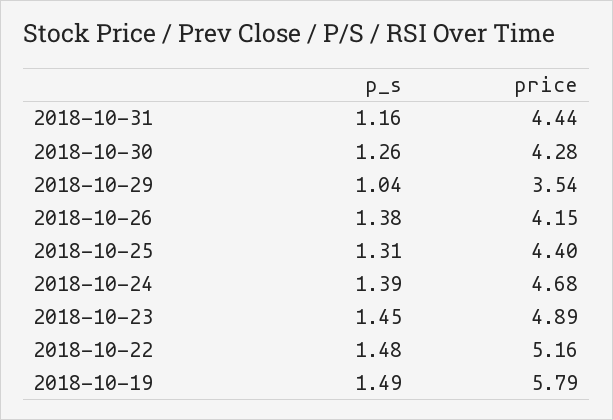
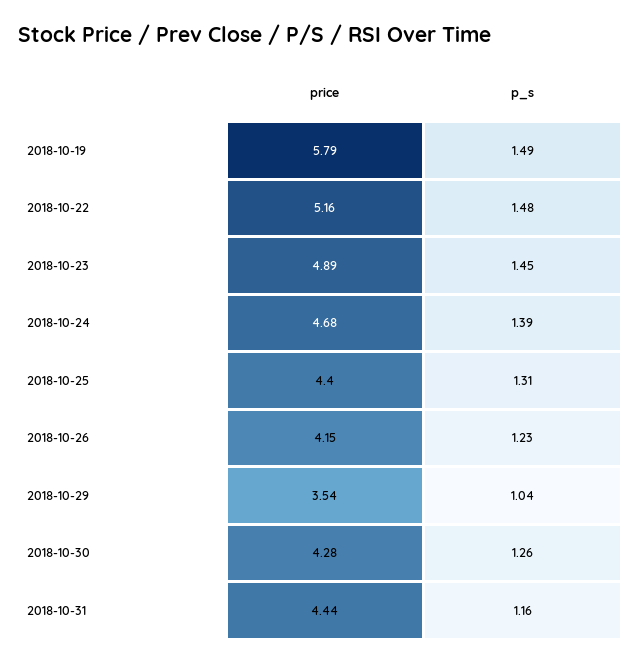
p_s, 2018-10-26: 1.38 -> 1.23

